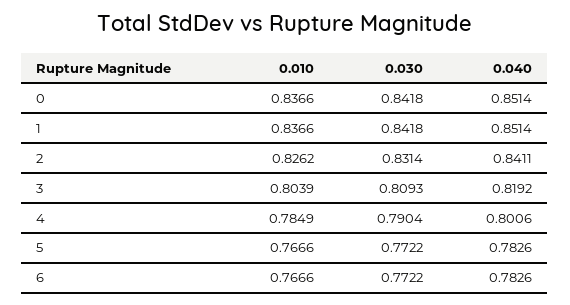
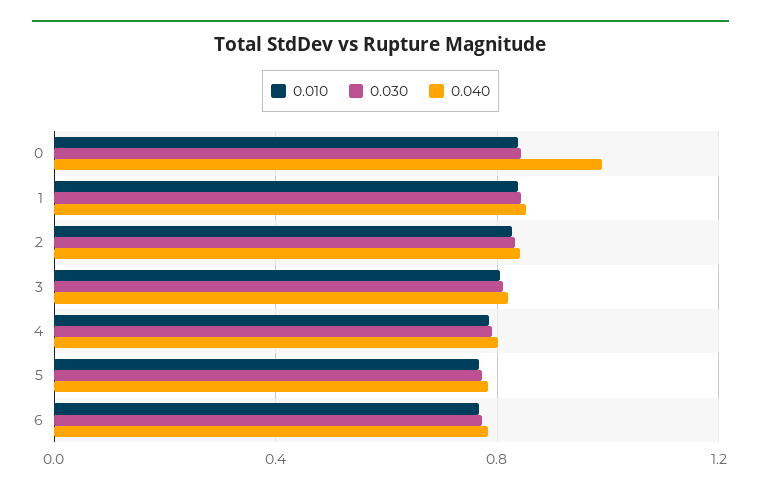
0.040, 0: 0.8514 -> 1

